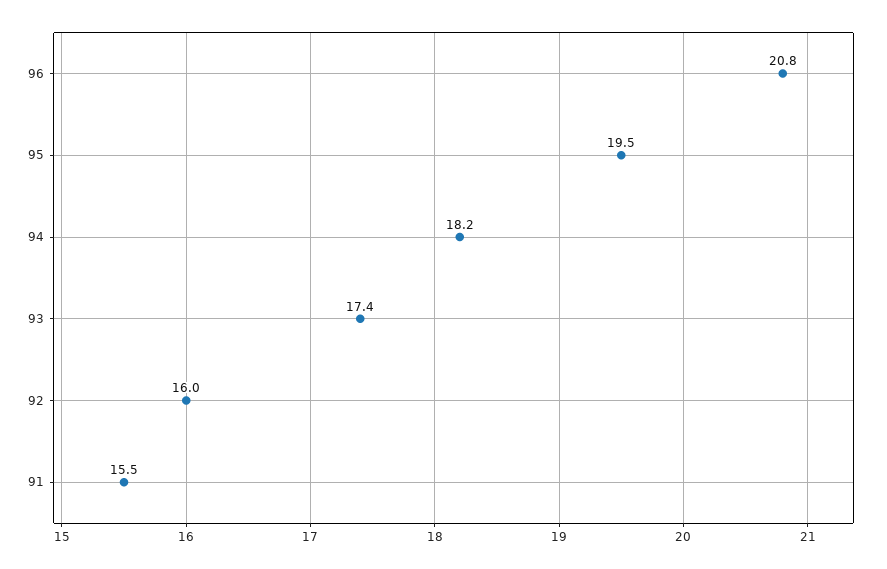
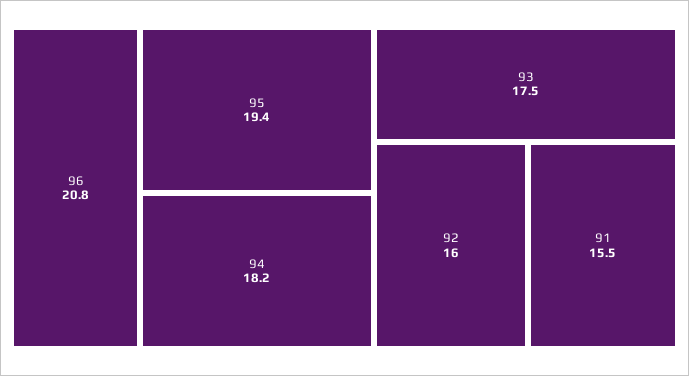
95: 19.5 -> 19.4
93: 17.4 -> 17.5

